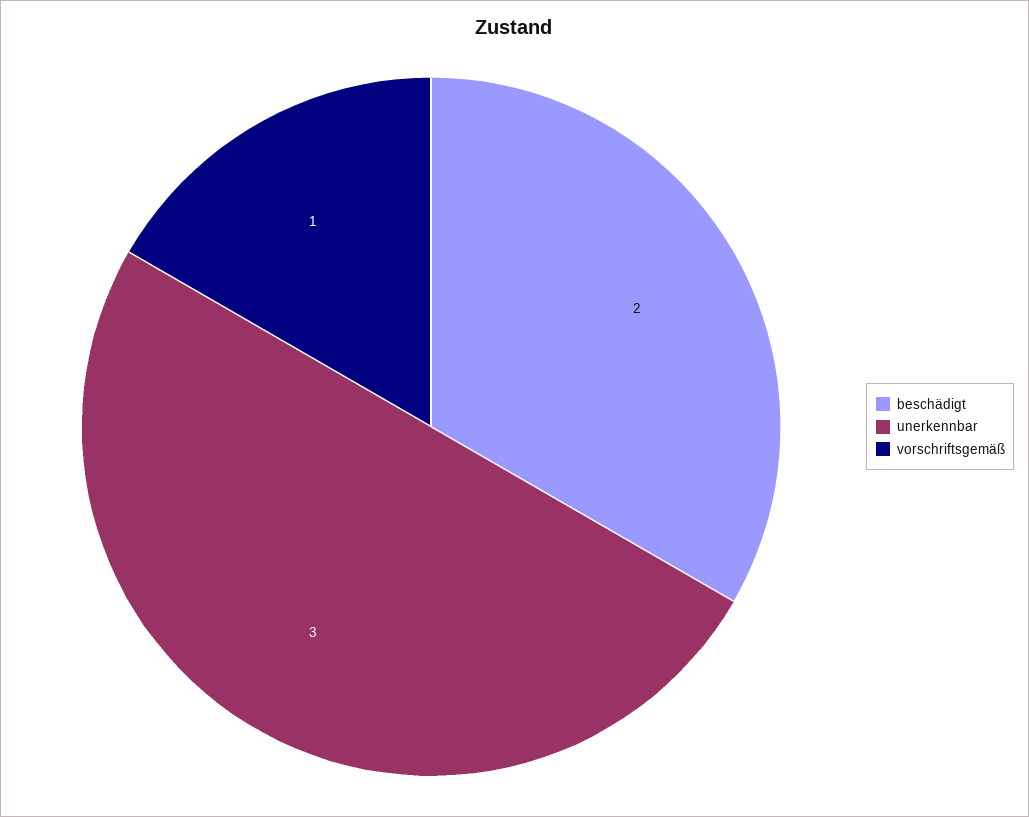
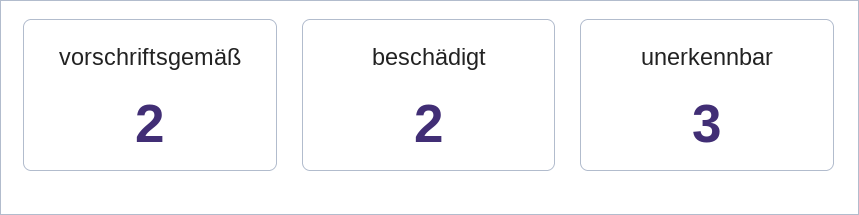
vorschriftsgemäß: 1 -> 2

